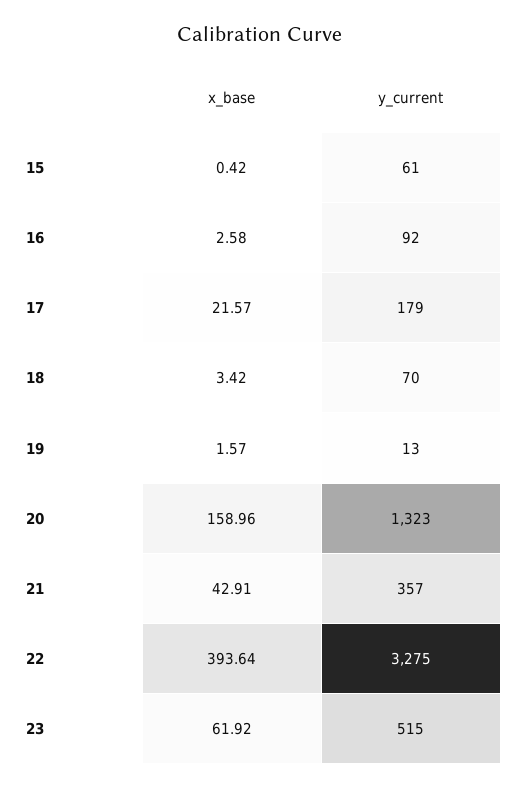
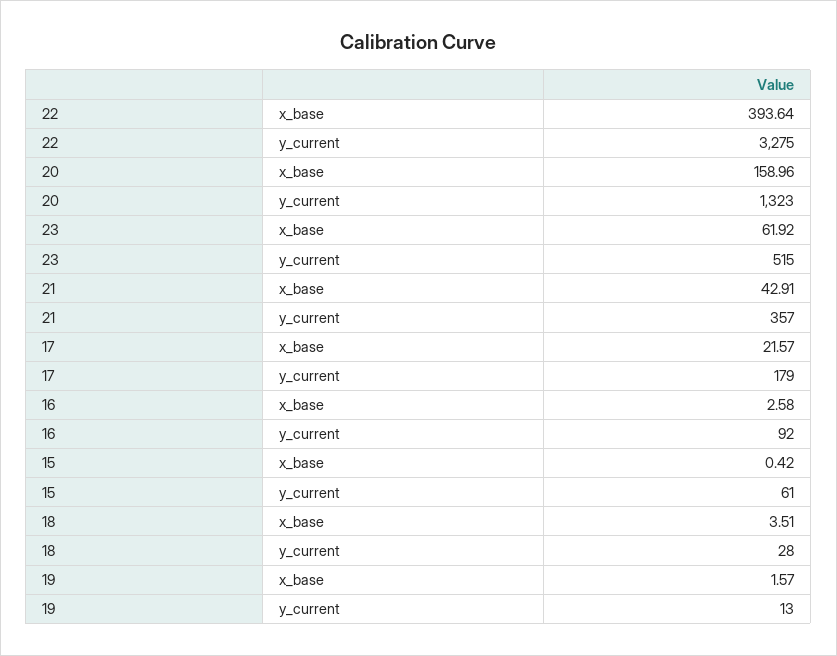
x_base, 18: 3.42 -> 3.51
y_current, 18: 70 -> 28

